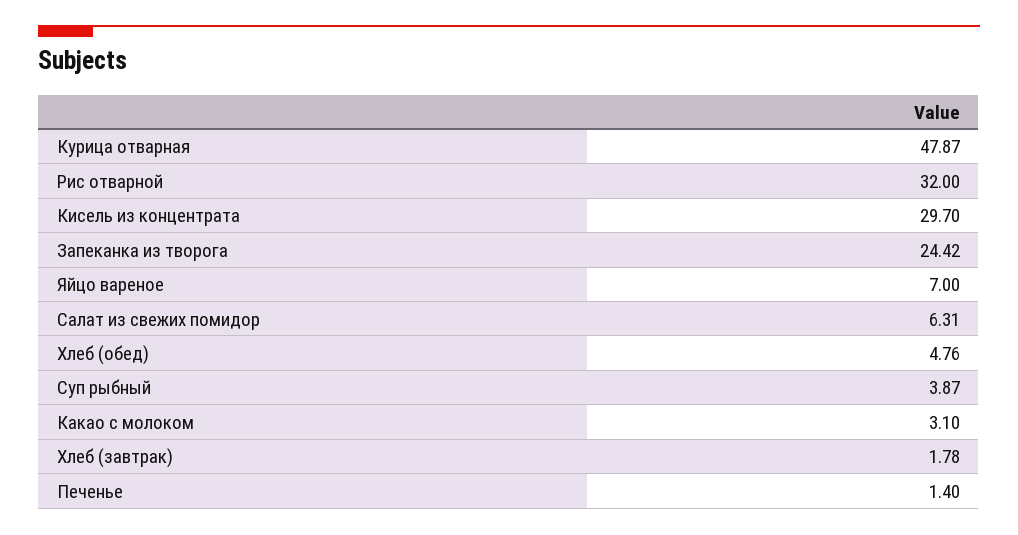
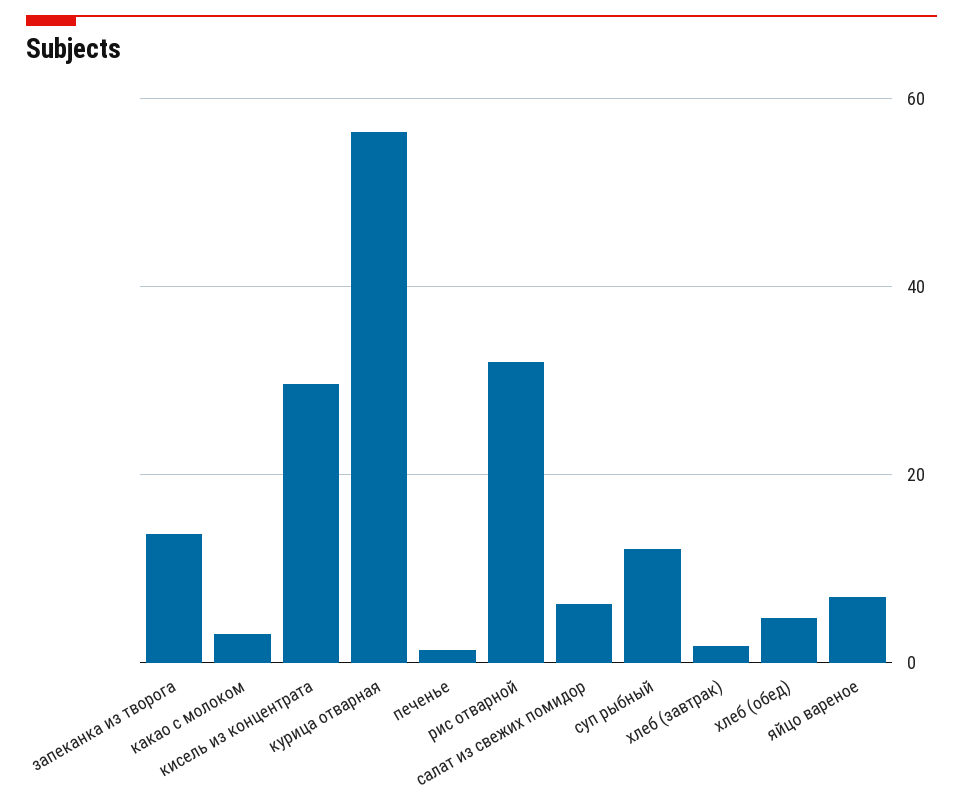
Курица отварная: 47.87 -> 56
Запеканка из творога: 24.42 -> 14
Суп рыбный: 3.87 -> 12

